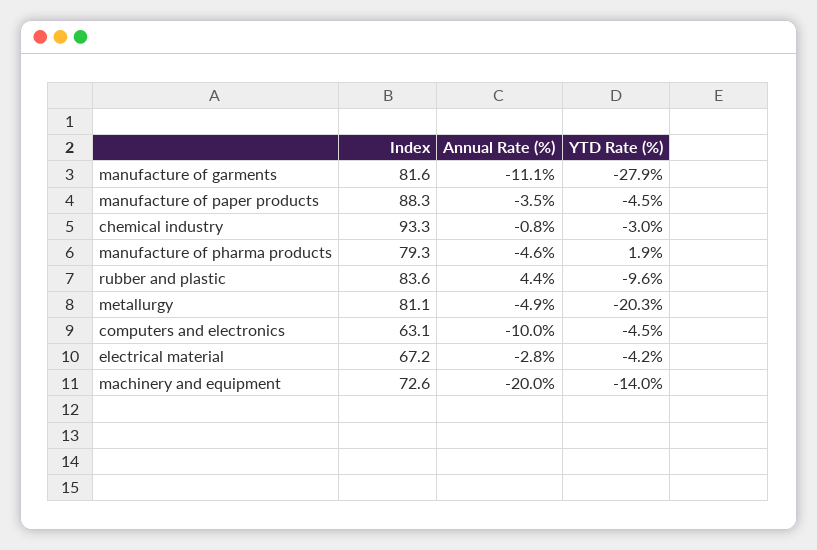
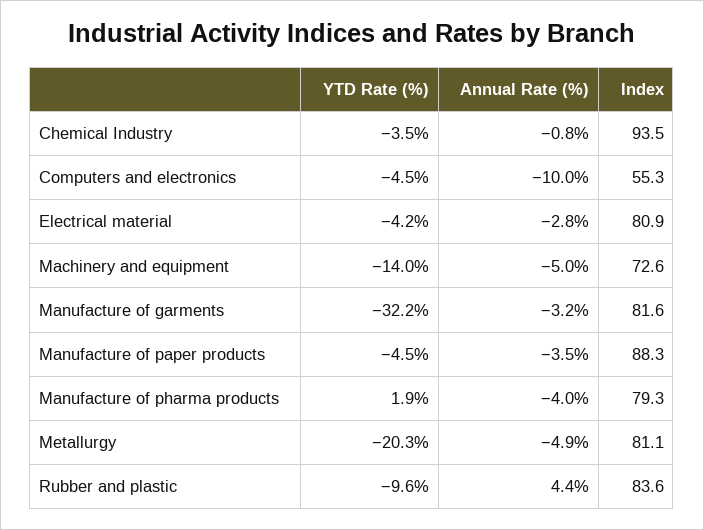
Annual Rate (%), manufacture of garments: -11.1 -> -3.2
YTD Rate (%), manufacture of garments: -27.9 -> -32.2
Index, chemical industry: 93.3 -> 93.5
YTD Rate (%), chemical industry: -3 -> -3.5
Annual Rate (%), manufacture of pharma products: -4.6 -> -4
Index, computers and electronics: 63.1 -> 55.3
Index, electrical material: 67.2 -> 80.9
Annual Rate (%), machinery and equipment: -20 -> -5

